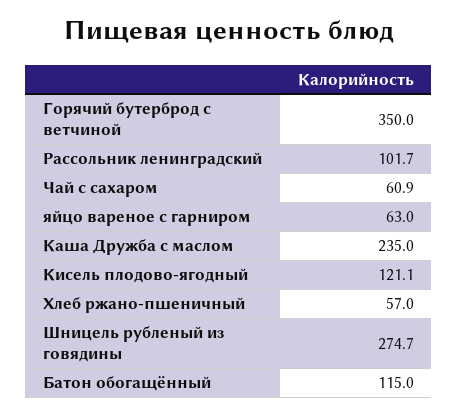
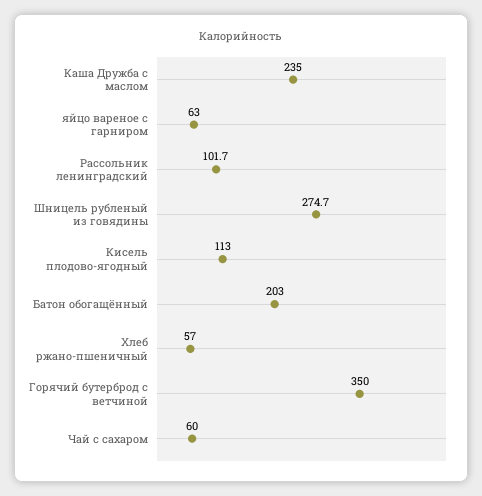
Чай с сахаром: 60.9 -> 60
Кисель плодово-ягодный: 121.1 -> 113
Батон обогащённый: 115 -> 203

